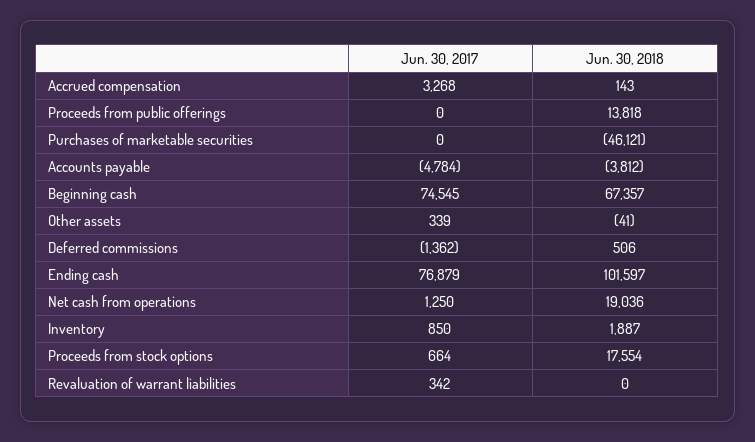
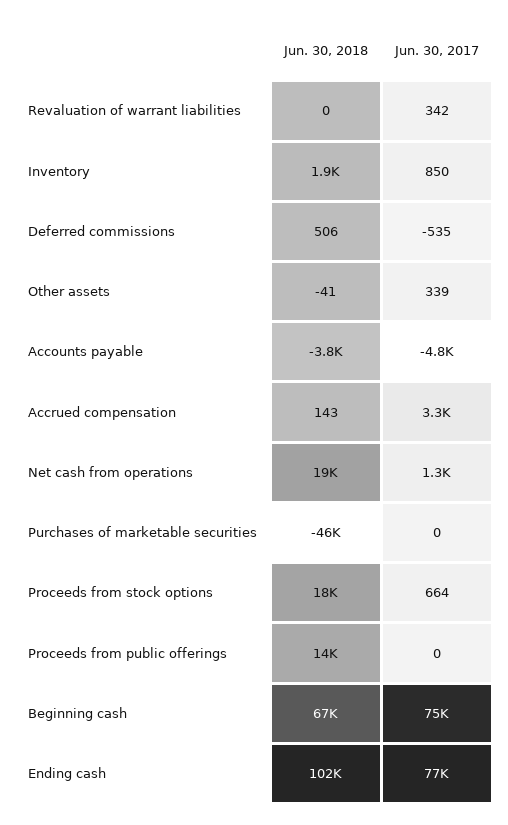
Jun. 30, 2017, Deferred commissions: -1362 -> -535

